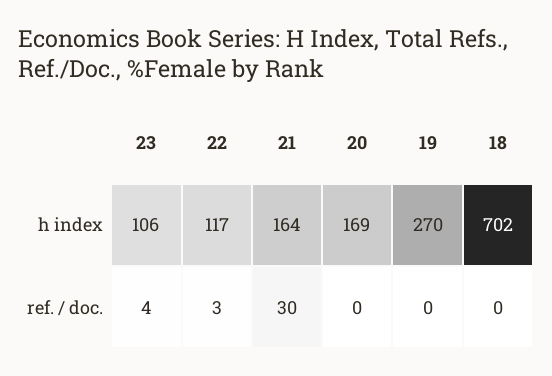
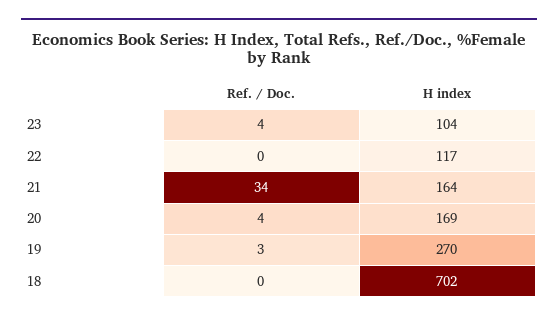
23, h index: 106 -> 104
22, ref. / doc.: 3 -> 0
21, ref. / doc.: 30 -> 34
20, ref. / doc.: 0 -> 4
19, ref. / doc.: 0 -> 3

